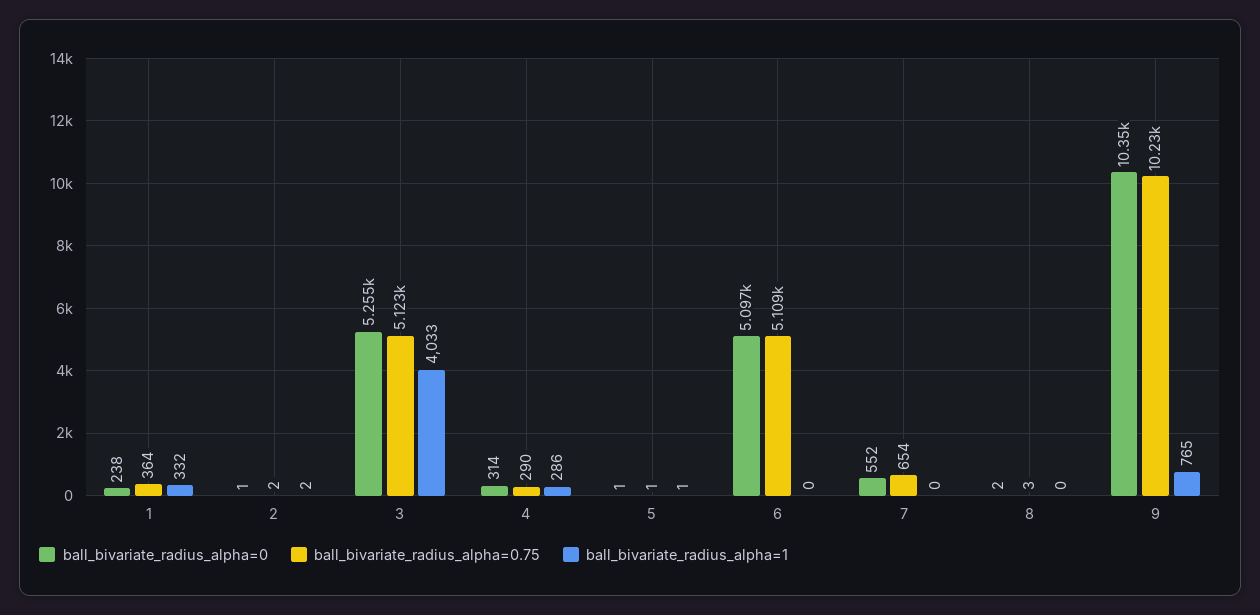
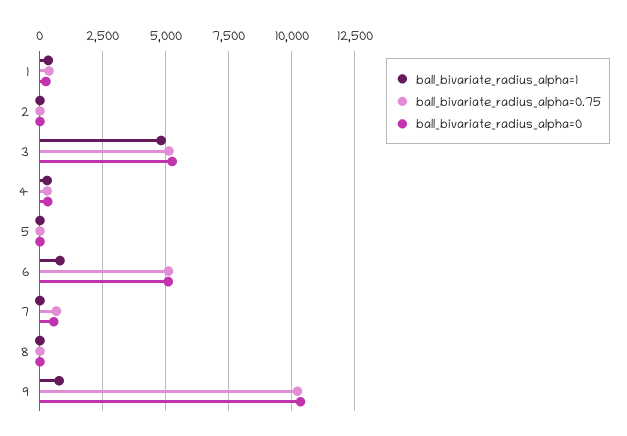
ball_bivariate_radius_alpha=1, 3: 4033 -> 4750
ball_bivariate_radius_alpha=1, 6: 0 -> 750

